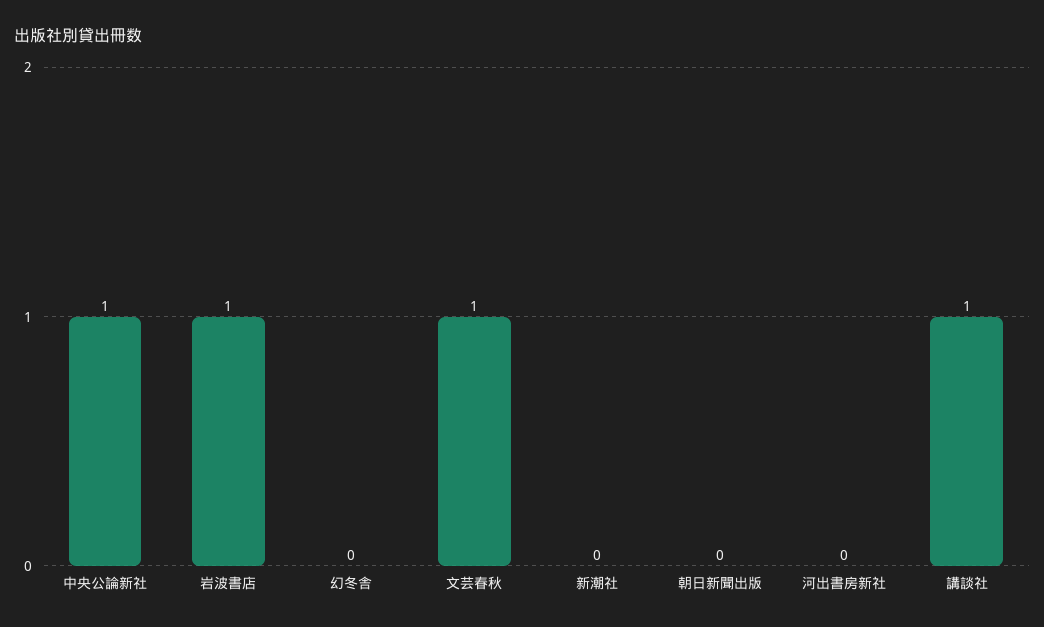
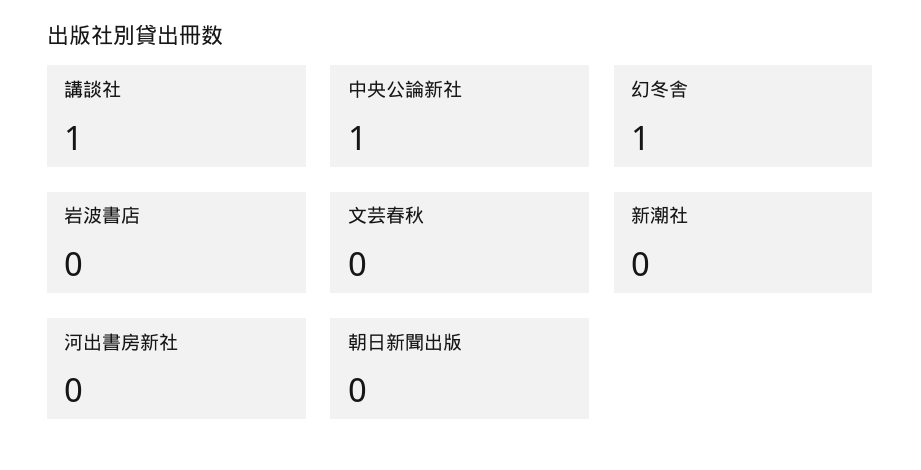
岩波書店: 1 -> 0
幻冬舎: 0 -> 1
文芸春秋: 1 -> 0

